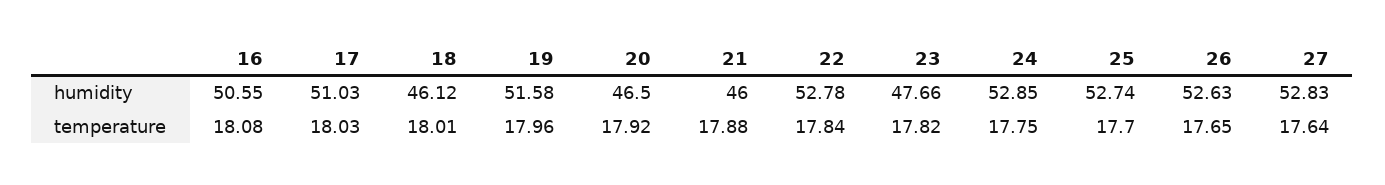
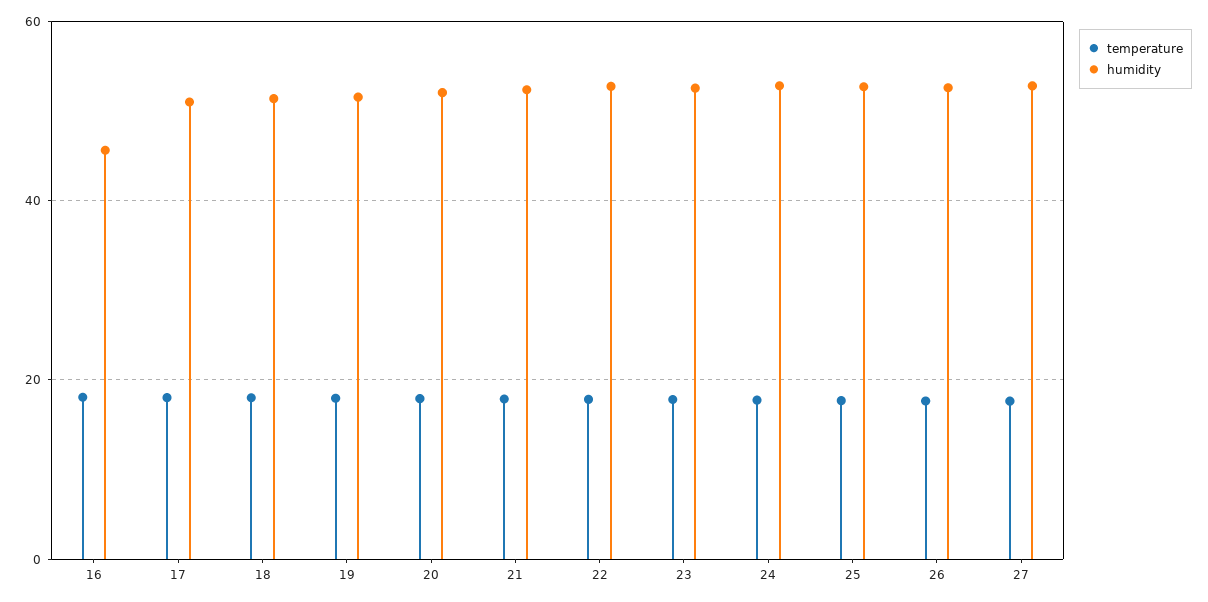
humidity, 16: 50.55 -> 46
humidity, 18: 46.12 -> 52
humidity, 20: 46.5 -> 52
humidity, 21: 46 -> 52
humidity, 23: 47.66 -> 52

